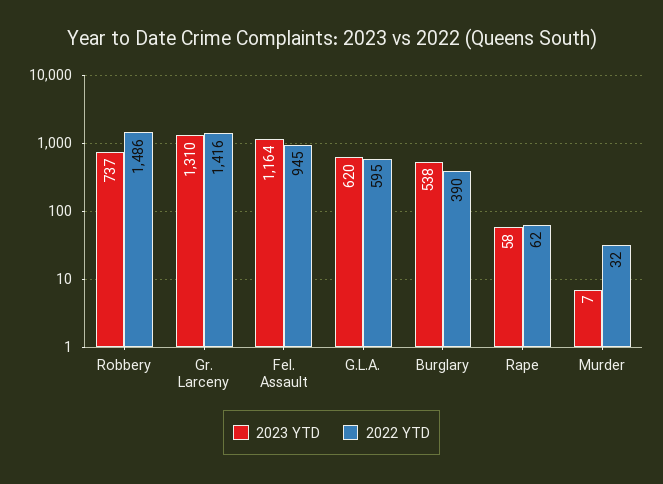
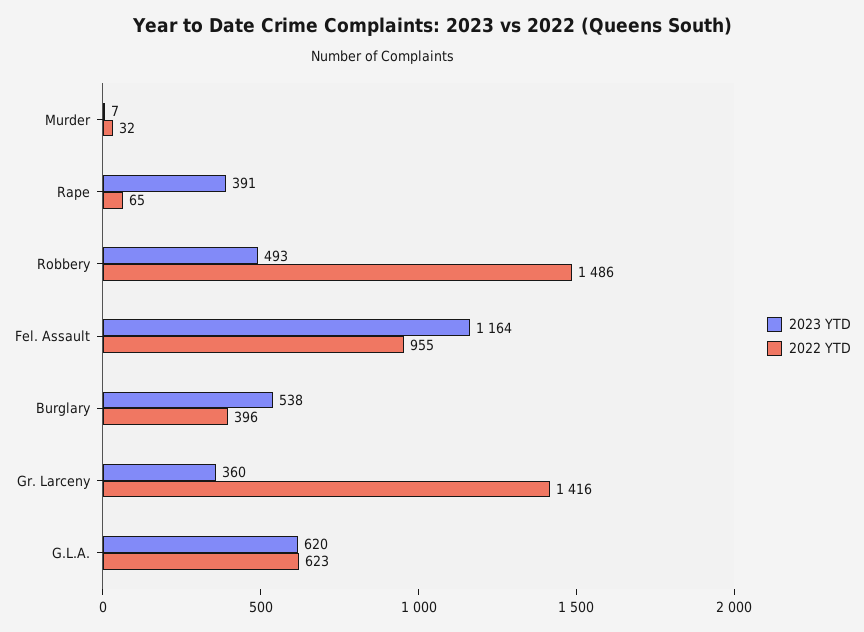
2023 YTD, Robbery: 737 -> 493
2023 YTD, Gr. Larceny: 1310 -> 360
2022 YTD, Fel. Assault: 945 -> 955
2022 YTD, G.L.A.: 595 -> 623
2022 YTD, Burglary: 390 -> 396
2023 YTD, Rape: 58 -> 391
2022 YTD, Rape: 62 -> 65

